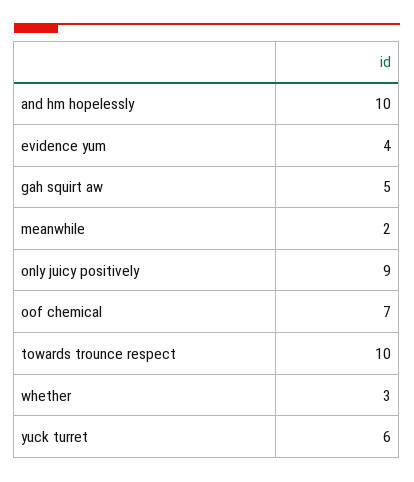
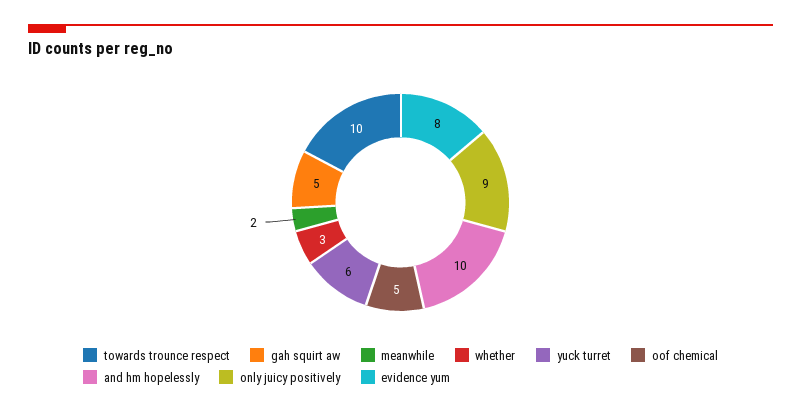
evidence yum: 4 -> 8
oof chemical: 7 -> 5

